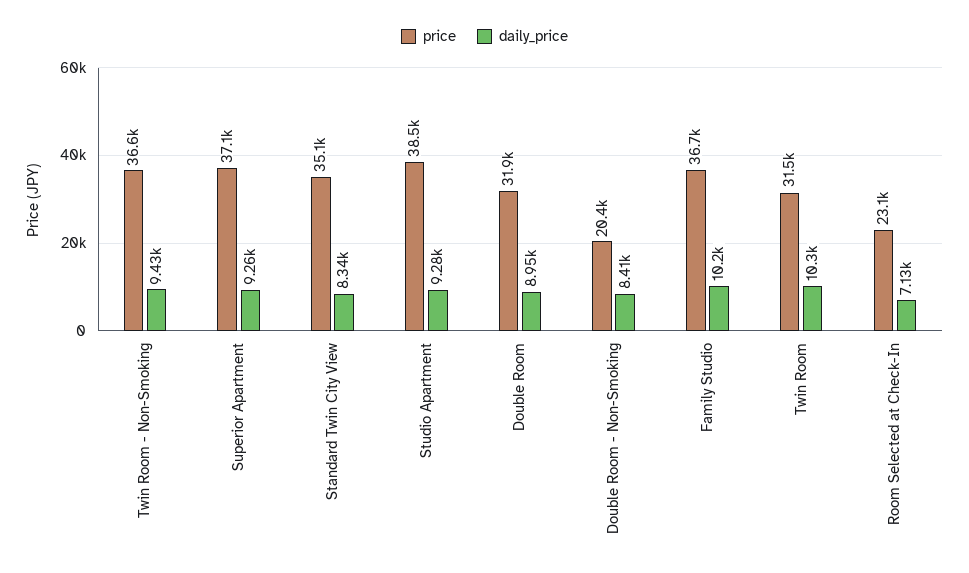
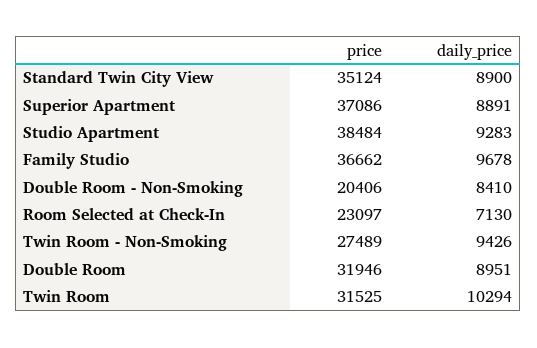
price, Twin Room - Non-Smoking: 36600 -> 27489
daily_price, Superior Apartment: 9260 -> 8891
daily_price, Standard Twin City View: 8340 -> 8900
daily_price, Family Studio: 10200 -> 9678

